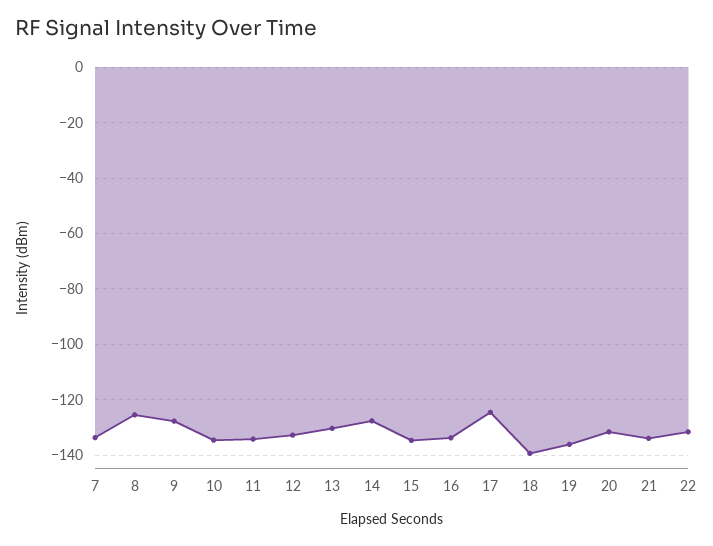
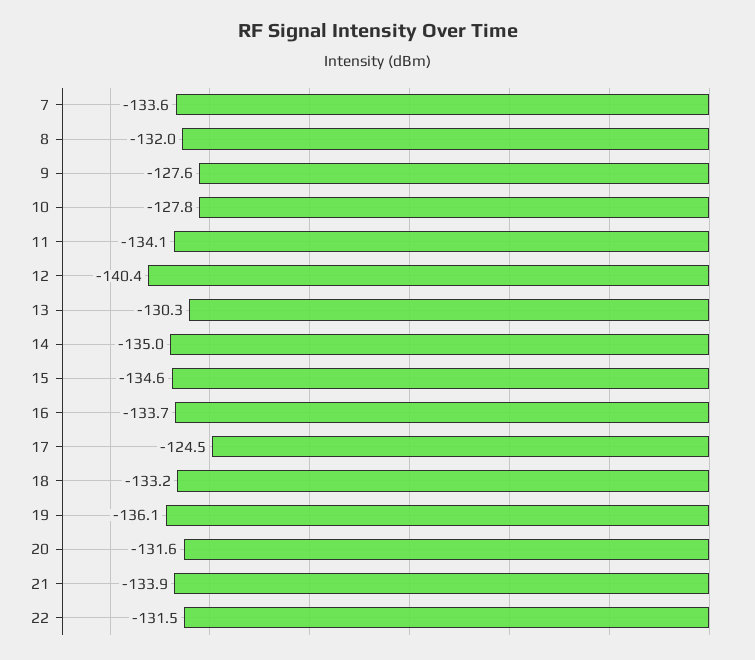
8: -125 -> -132
10: -135 -> -127.8
12: -132.5 -> -140.4
14: -127.5 -> -135
18: -140 -> -133.2

